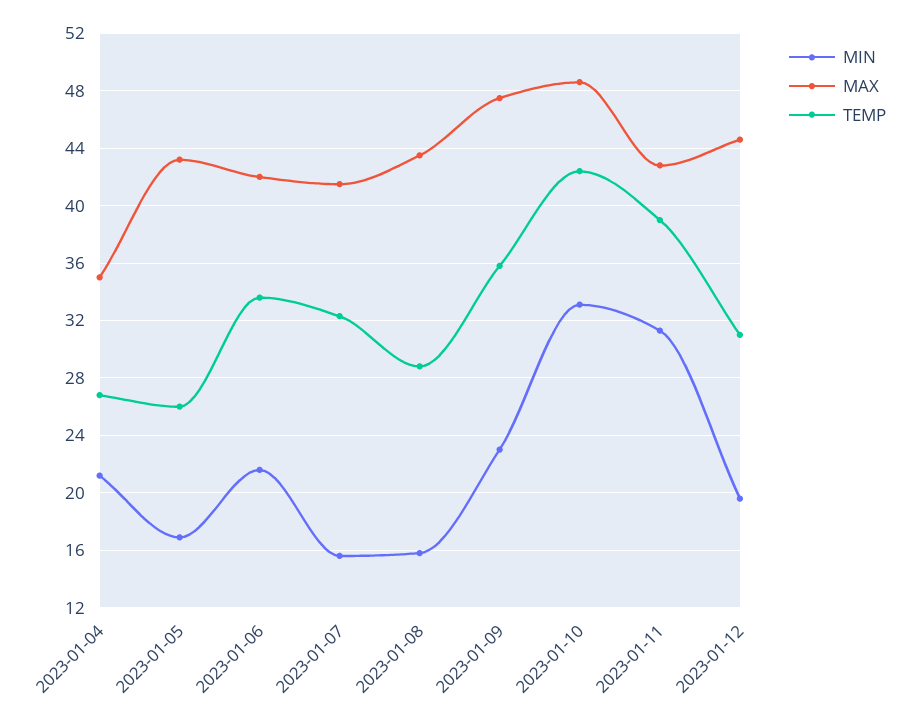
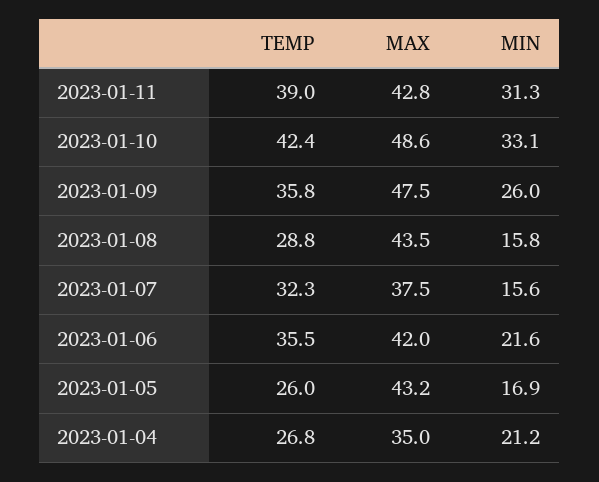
TEMP, 2023-01-06: 33.5 -> 35.5
MAX, 2023-01-07: 41.5 -> 37.5
MIN, 2023-01-09: 23 -> 26
MIN, 2023-01-12: 19.5 -> none
MAX, 2023-01-12: 44.5 -> none
TEMP, 2023-01-12: 31 -> none

